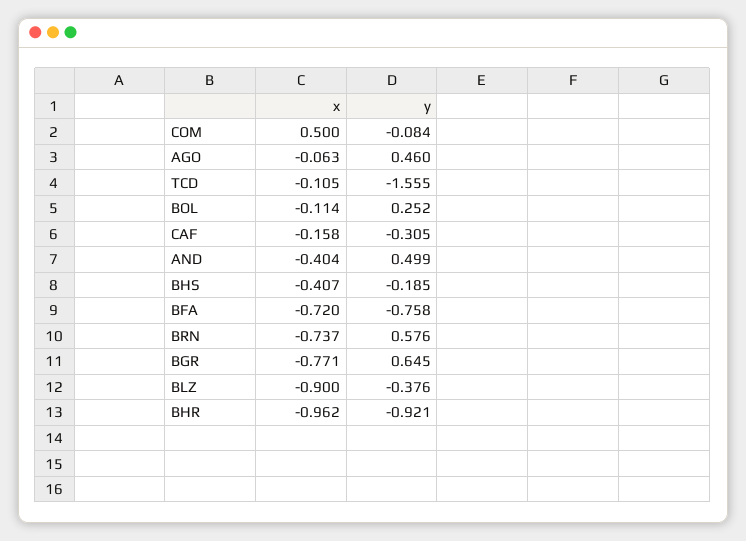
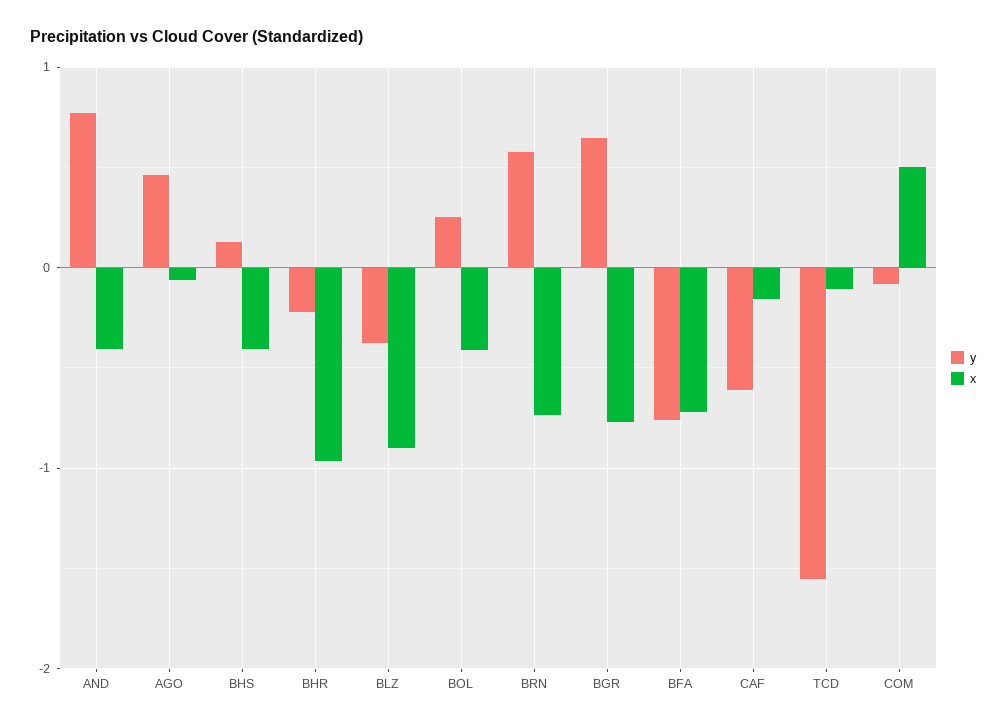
x, BOL: -0.114 -> -0.4
y, CAF: -0.305 -> -0.6
y, AND: 0.499 -> 0.8
y, BHS: -0.185 -> 0.1
y, BHR: -0.921 -> -0.2

